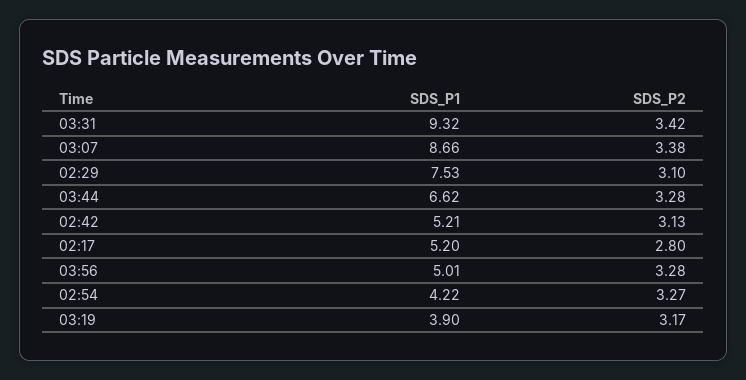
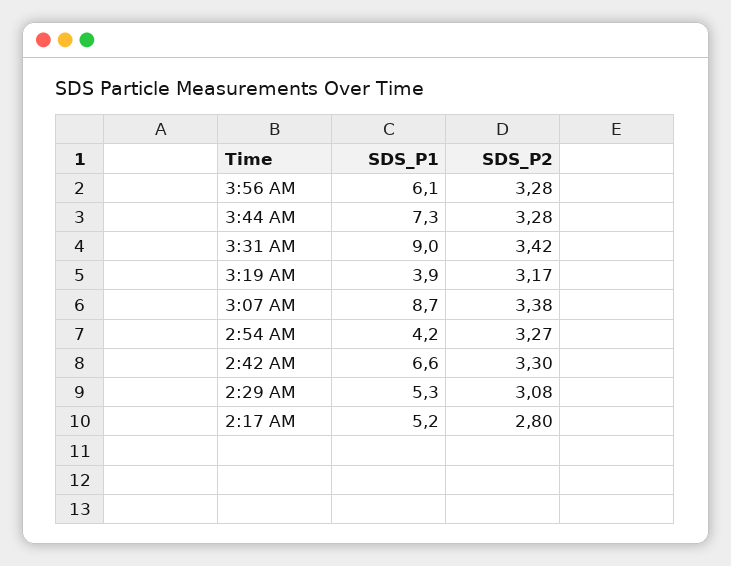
SDS_P1, 03:31: 9.32 -> 9
SDS_P1, 02:29: 7.53 -> 5.3
SDS_P2, 02:29: 3.1 -> 3.08
SDS_P1, 03:44: 6.62 -> 7.3
SDS_P1, 02:42: 5.21 -> 6.6
SDS_P2, 02:42: 3.13 -> 3.3
SDS_P1, 03:56: 5.01 -> 6.1

